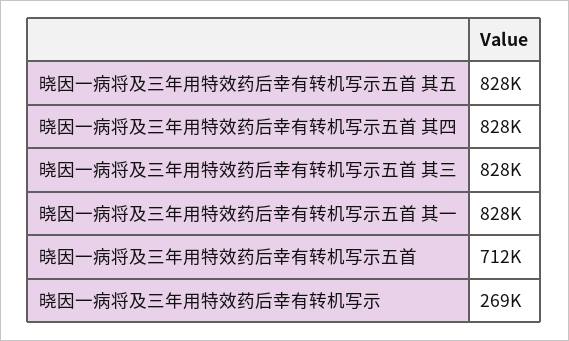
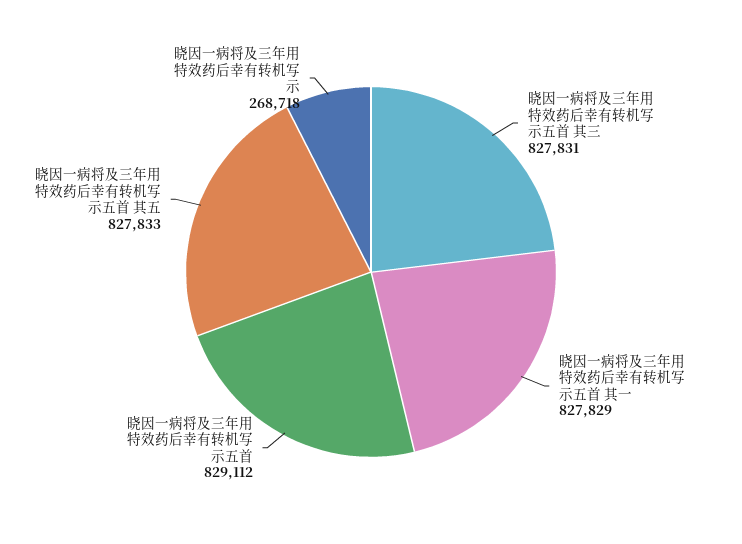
晓因一病将及三年用特效药后幸有转机写示五首 其四: 828000 -> none
晓因一病将及三年用特效药后幸有转机写示五首: 712000 -> 829112

